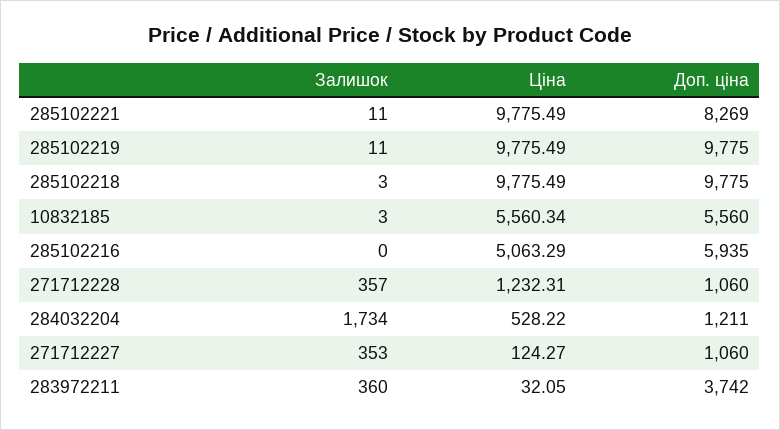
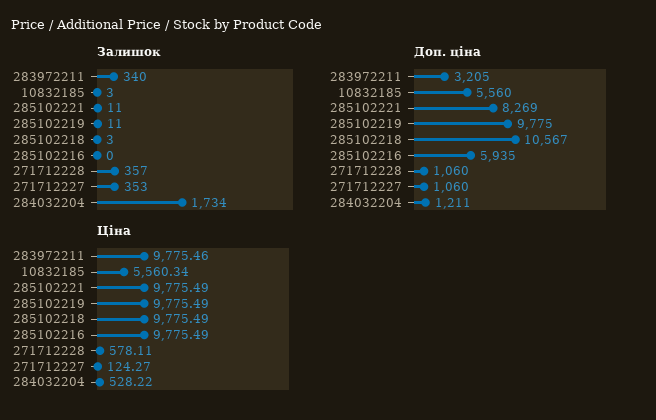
Доп. ціна, 285102218: 9775 -> 10567
Ціна, 285102216: 5063.29 -> 9775.49
Ціна, 271712228: 1232.31 -> 578.11
Залишок, 283972211: 360 -> 340
Ціна, 283972211: 32.05 -> 9775.46
Доп. ціна, 283972211: 3742 -> 3205

